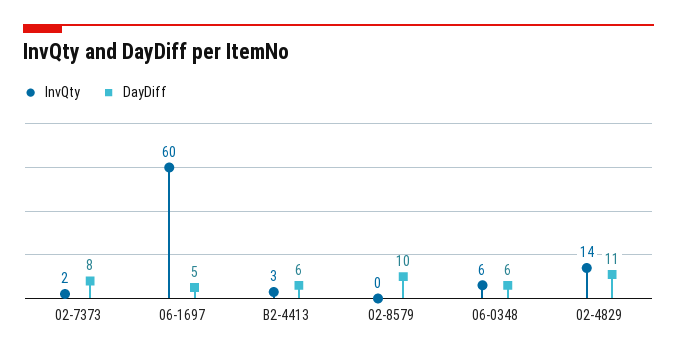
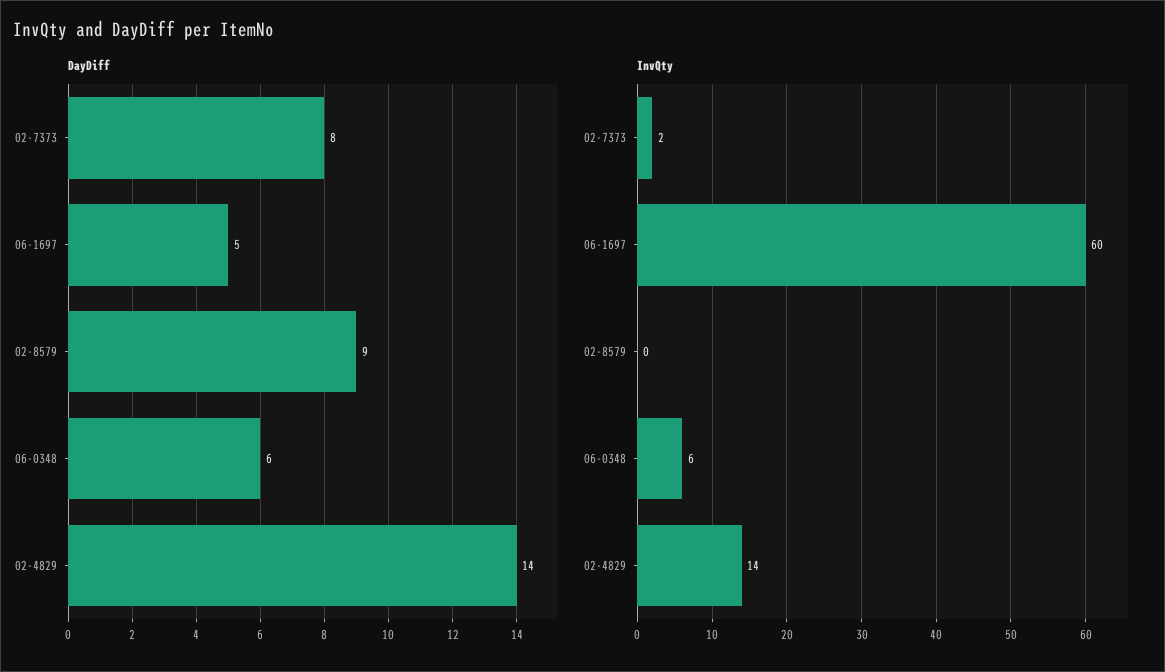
InvQty, B2-4413: 3 -> none
DayDiff, B2-4413: 6 -> none
DayDiff, 02-8579: 10 -> 9
DayDiff, 02-4829: 11 -> 14

